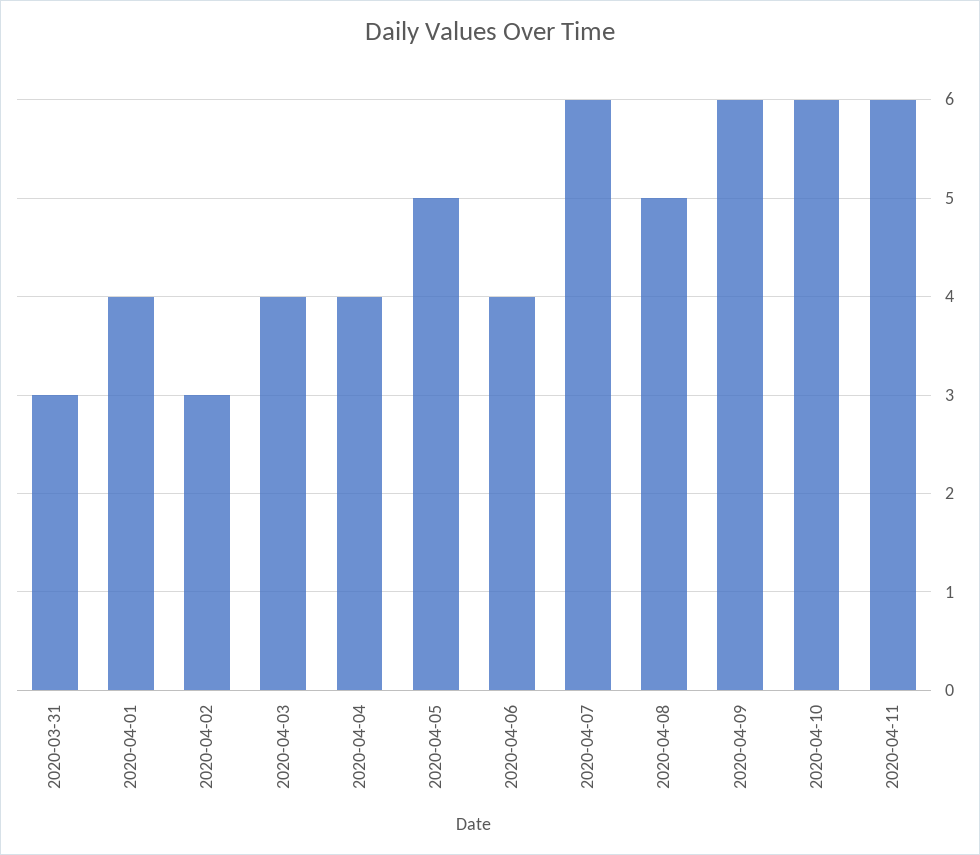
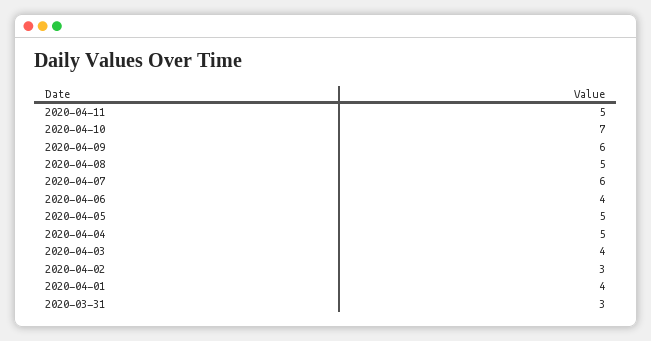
2020-04-04: 4 -> 5
2020-04-10: 6 -> 7
2020-04-11: 6 -> 5

